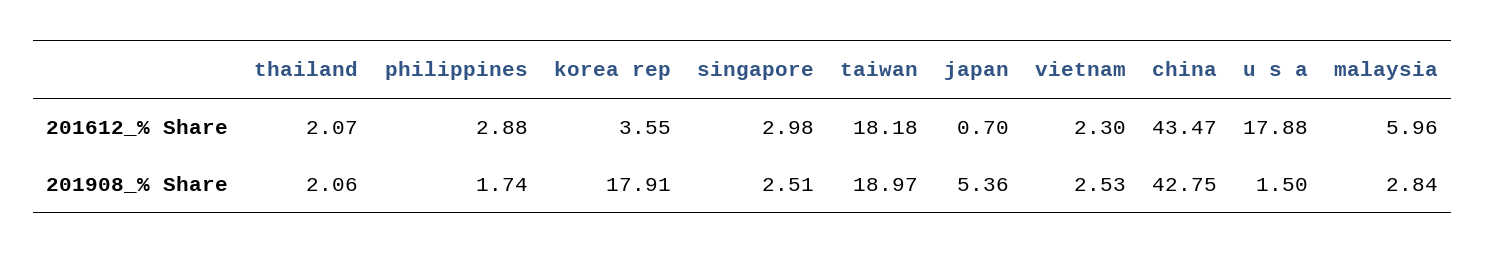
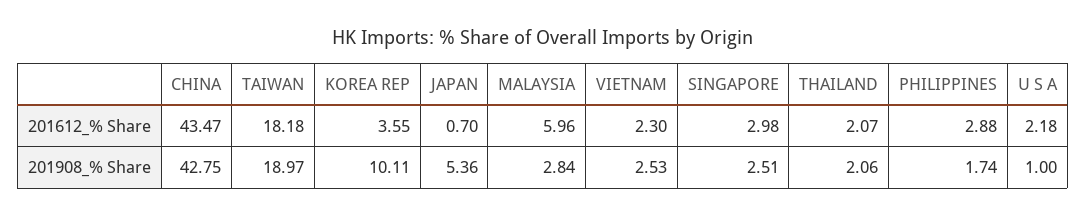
u s a, 201612_% Share: 17.88 -> 2.18
korea rep, 201908_% Share: 17.91 -> 10.11
u s a, 201908_% Share: 1.5 -> 1

